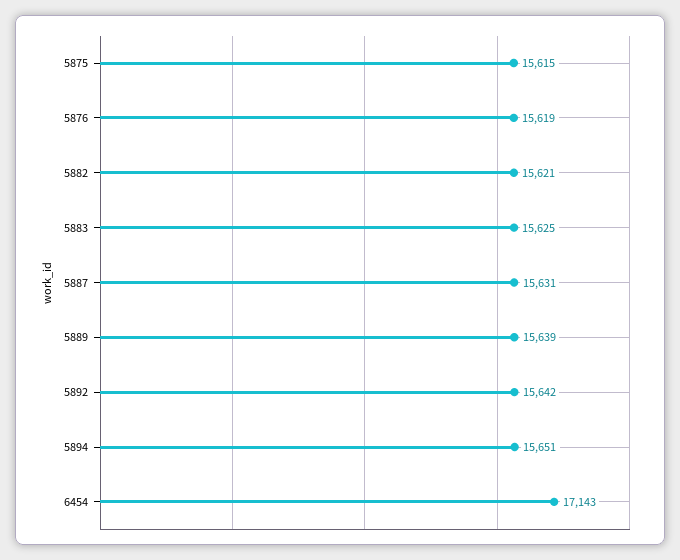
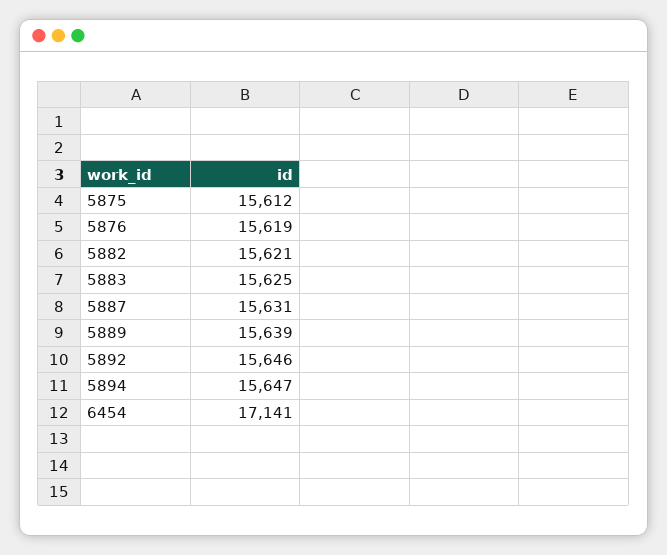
5875: 15615 -> 15612
5892: 15642 -> 15646
5894: 15651 -> 15647
6454: 17143 -> 17141

